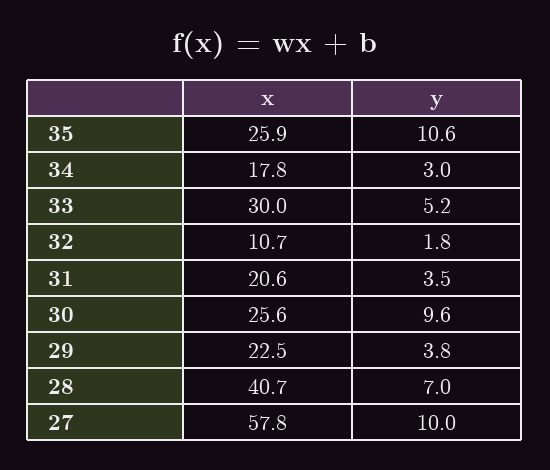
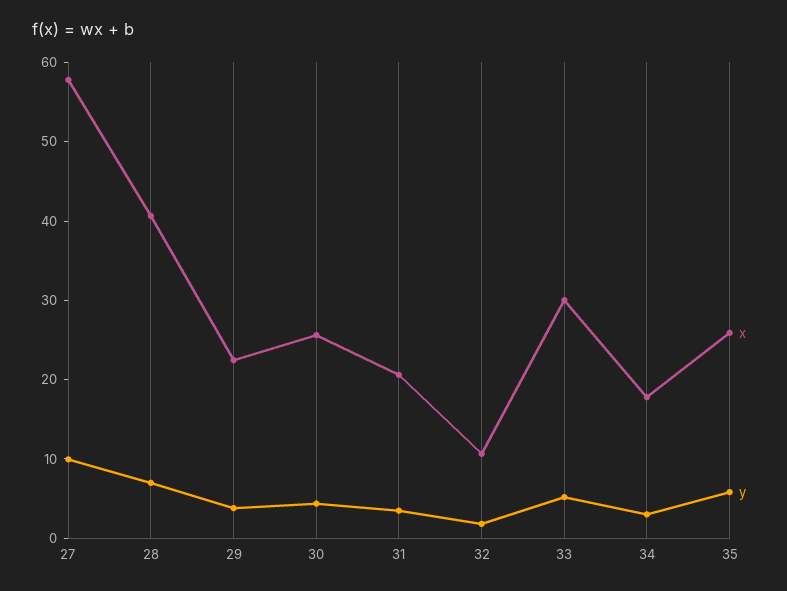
y, 35: 10.6 -> 6
y, 30: 9.6 -> 4

